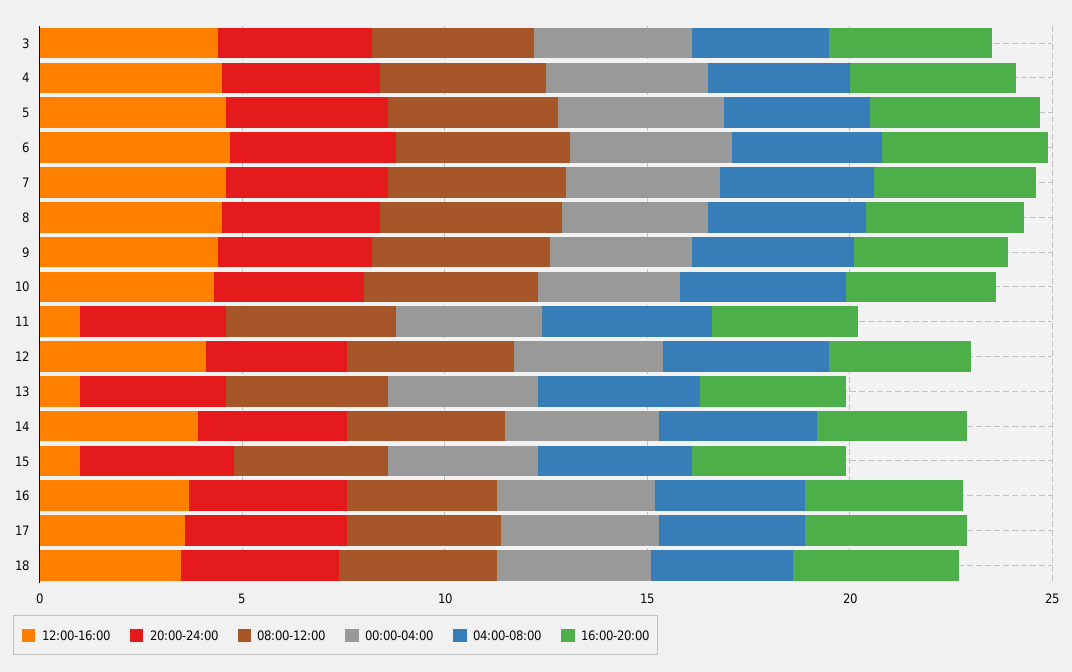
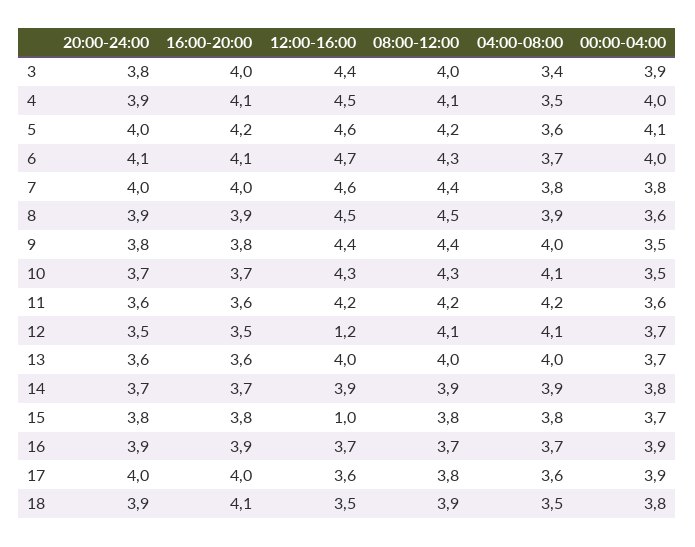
12:00-16:00, 11: 1 -> 4.2
12:00-16:00, 12: 4 -> 1.2
12:00-16:00, 13: 1 -> 4

